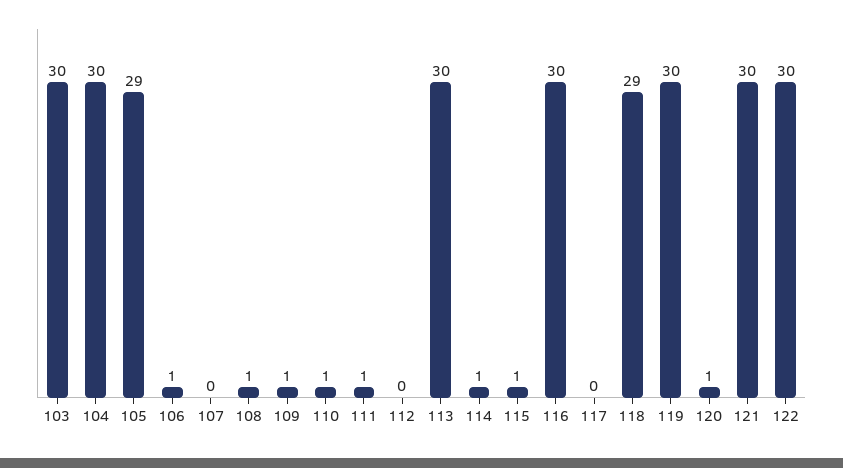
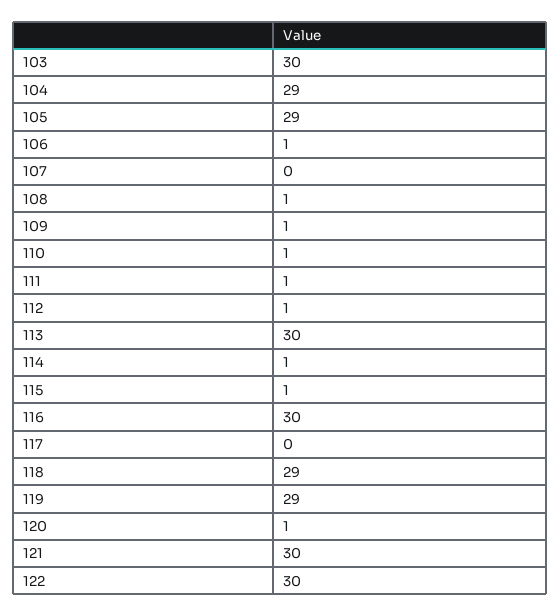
104: 30 -> 29
112: 0 -> 1
119: 30 -> 29

